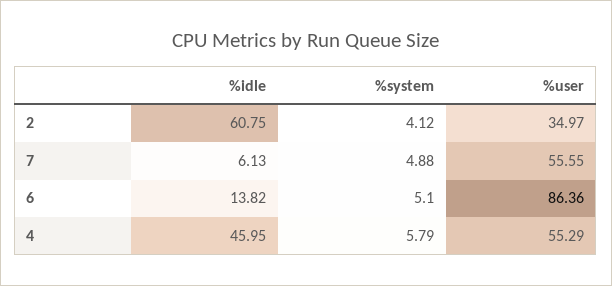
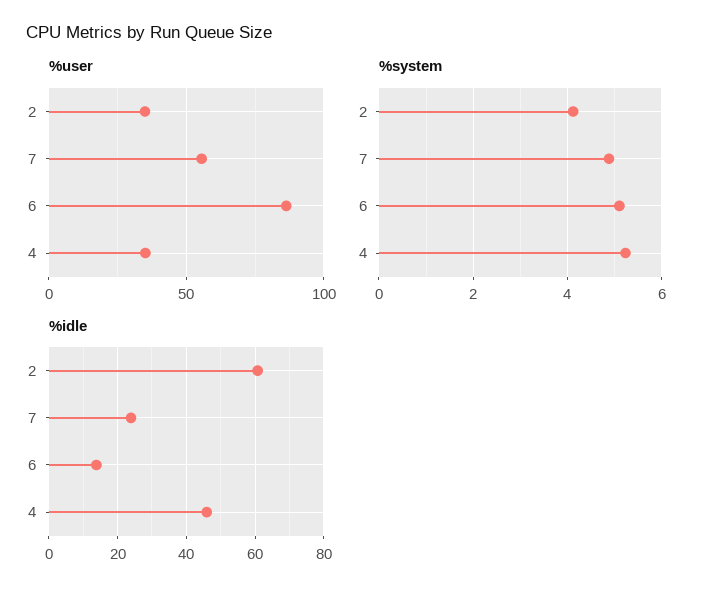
%idle, 7: 6.13 -> 24
%system, 4: 5.79 -> 5.2
%user, 4: 55.29 -> 35

